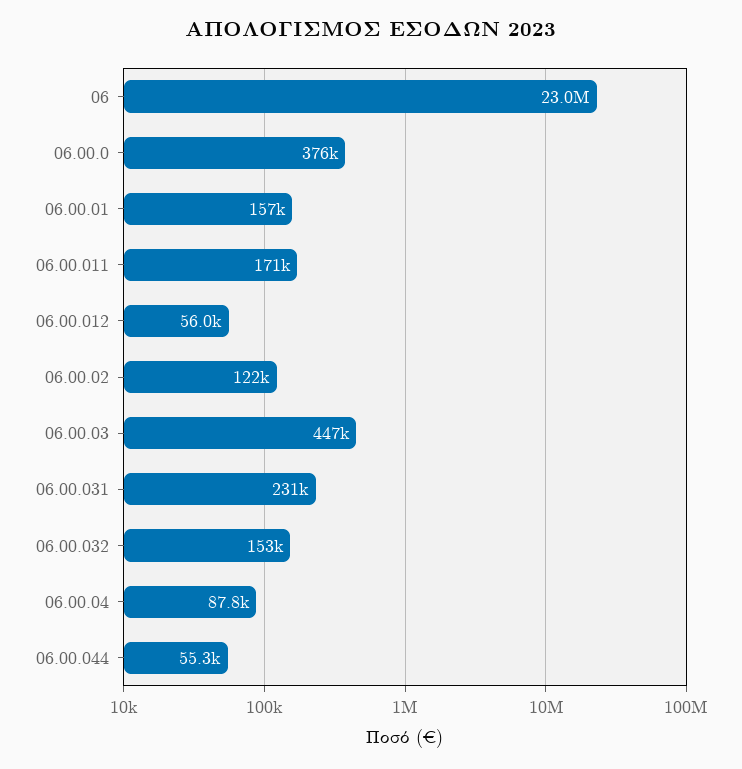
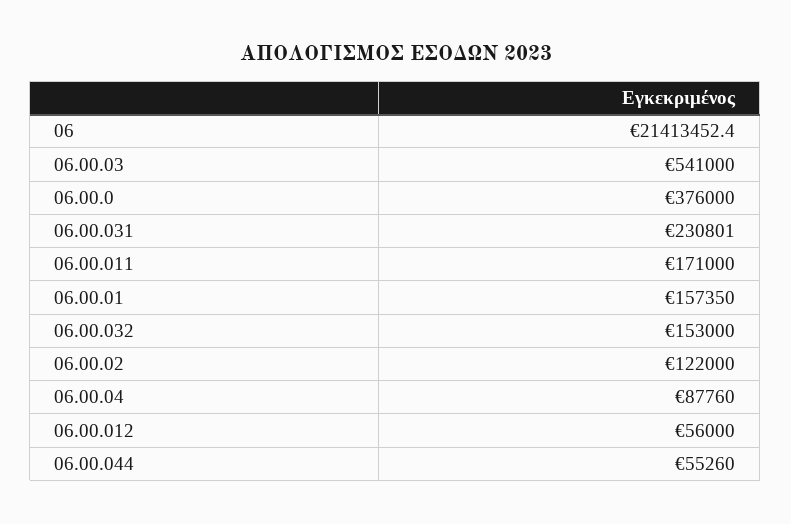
06: 23000000 -> 21413452.4
06.00.03: 447000 -> 541000

